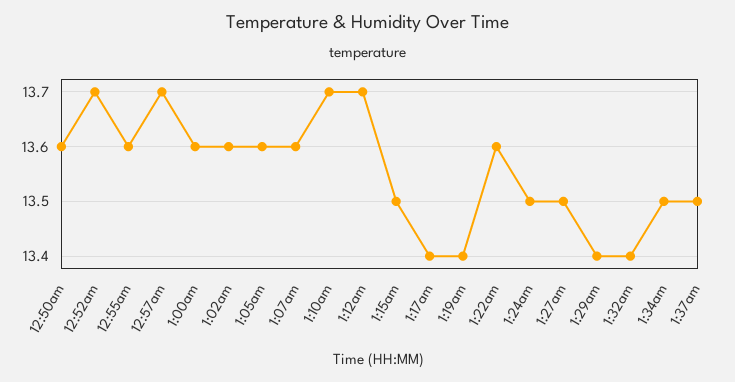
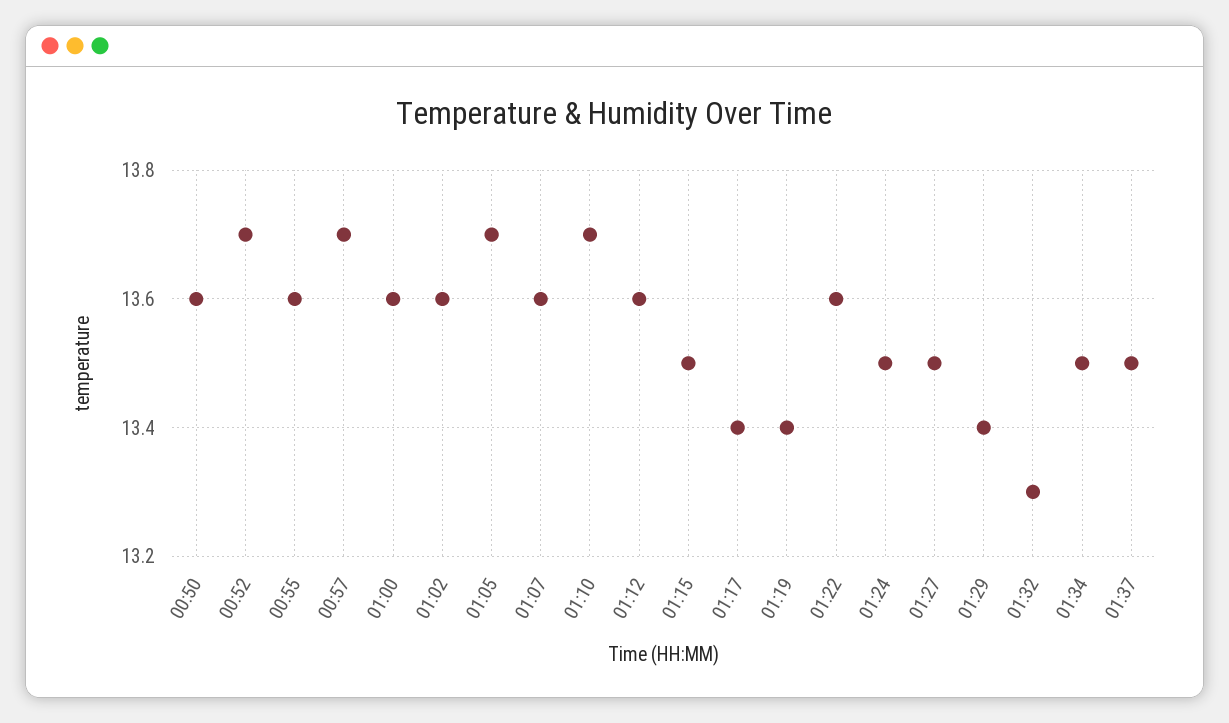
1:05am: 13.6 -> 13.7
1:12am: 13.7 -> 13.6
1:32am: 13.4 -> 13.3

